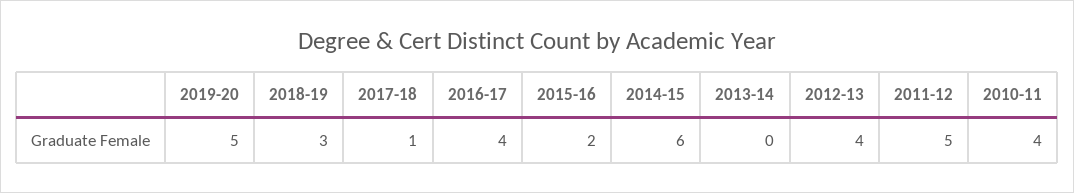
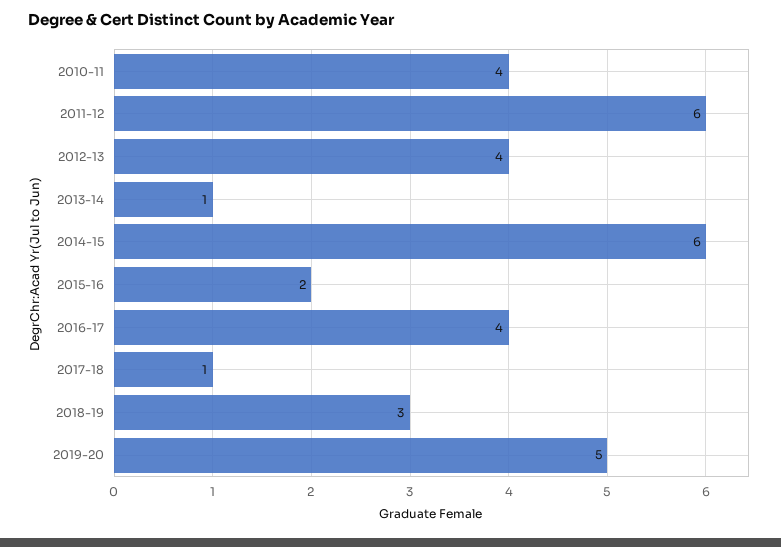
2013-14: 0 -> 1
2011-12: 5 -> 6

